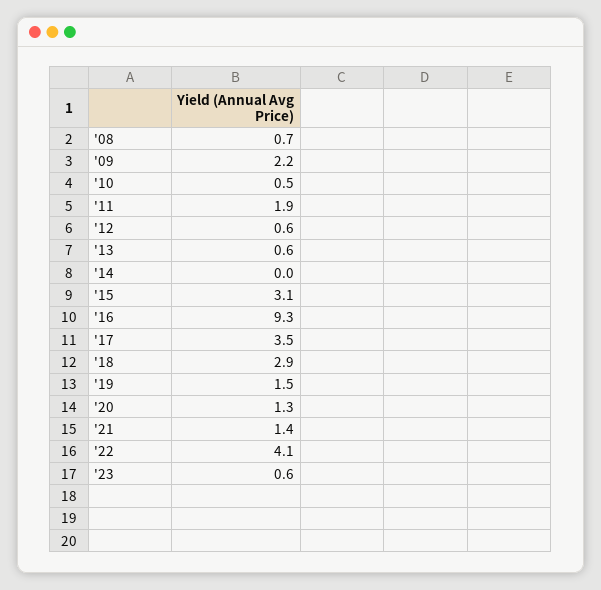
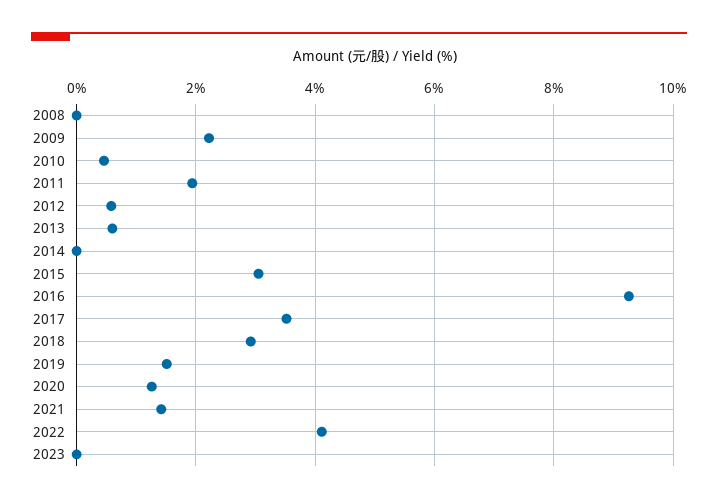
'08: 0.7 -> 0
'23: 0.6 -> 0

